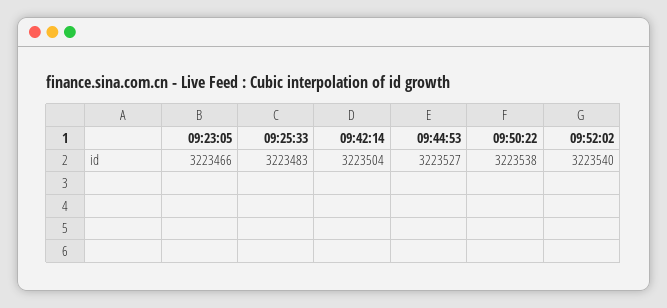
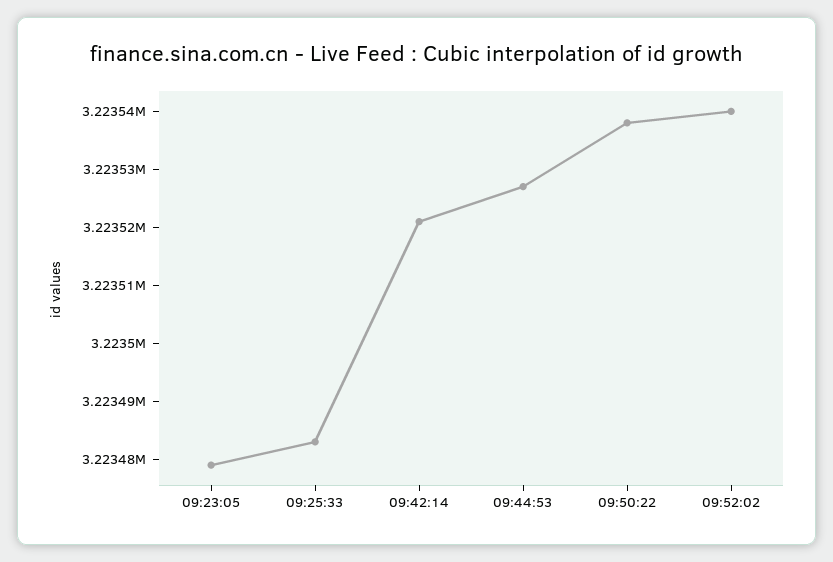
09:23:05: 3223466 -> 3223480
09:42:14: 3223504 -> 3223520

